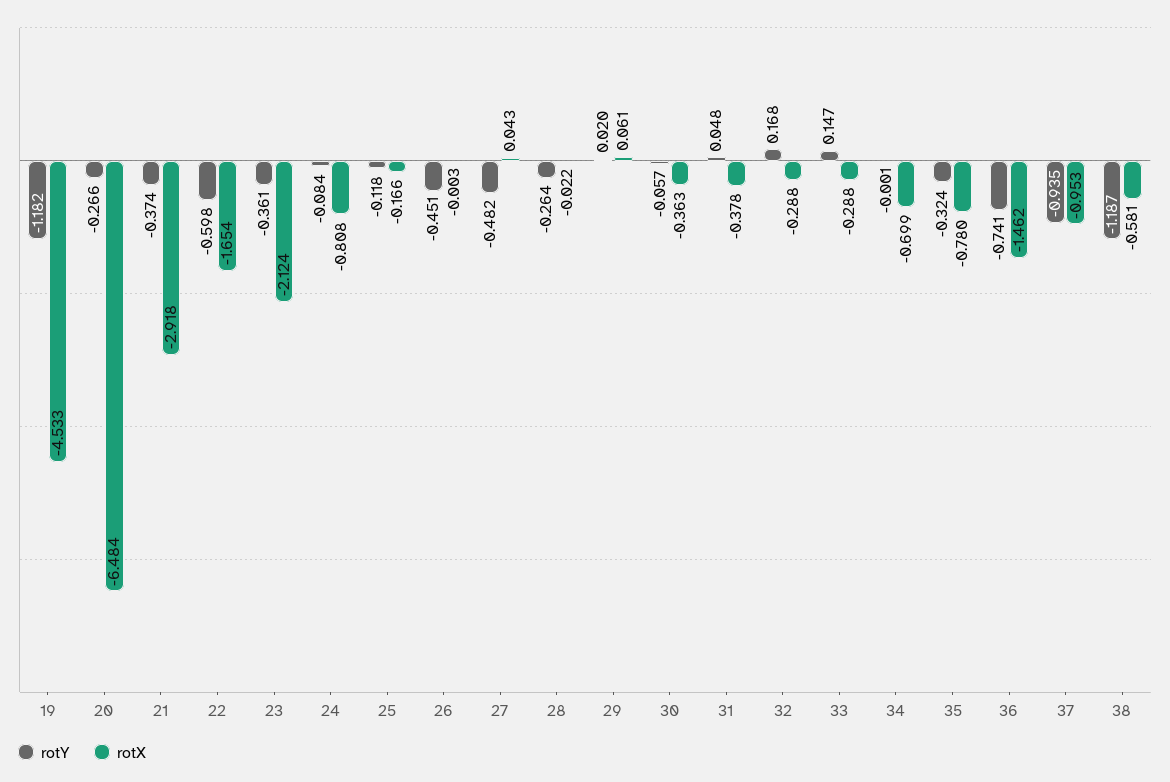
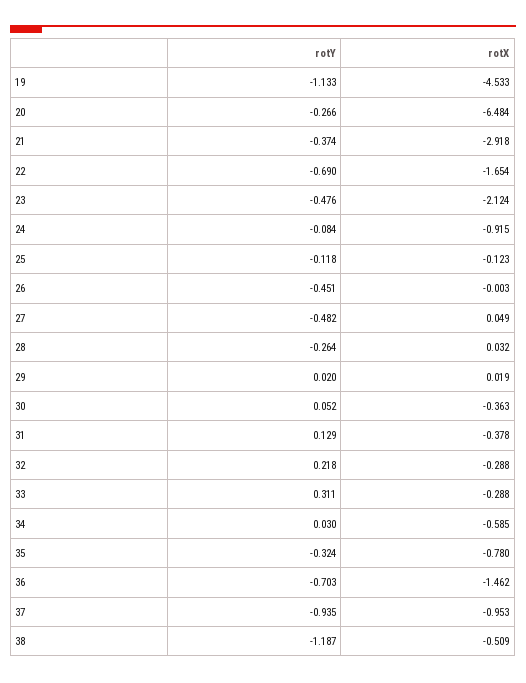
rotY, 19: -1.182 -> -1.133
rotY, 22: -0.598 -> -0.69
rotY, 23: -0.361 -> -0.476
rotX, 24: -0.808 -> -0.915
rotX, 25: -0.166 -> -0.123
rotX, 27: 0.043 -> 0.049
rotX, 28: -0.022 -> 0.032
rotX, 29: 0.061 -> 0.019
rotY, 30: -0.057 -> 0.052
rotY, 31: 0.048 -> 0.129
rotY, 32: 0.168 -> 0.218
rotY, 33: 0.147 -> 0.311
rotY, 34: -0.001 -> 0.03
rotX, 34: -0.699 -> -0.585
rotY, 36: -0.741 -> -0.703
rotX, 38: -0.581 -> -0.509

